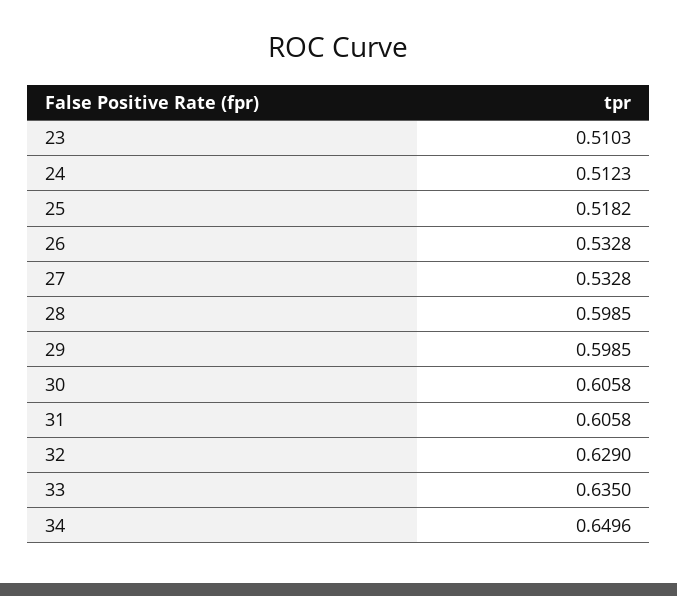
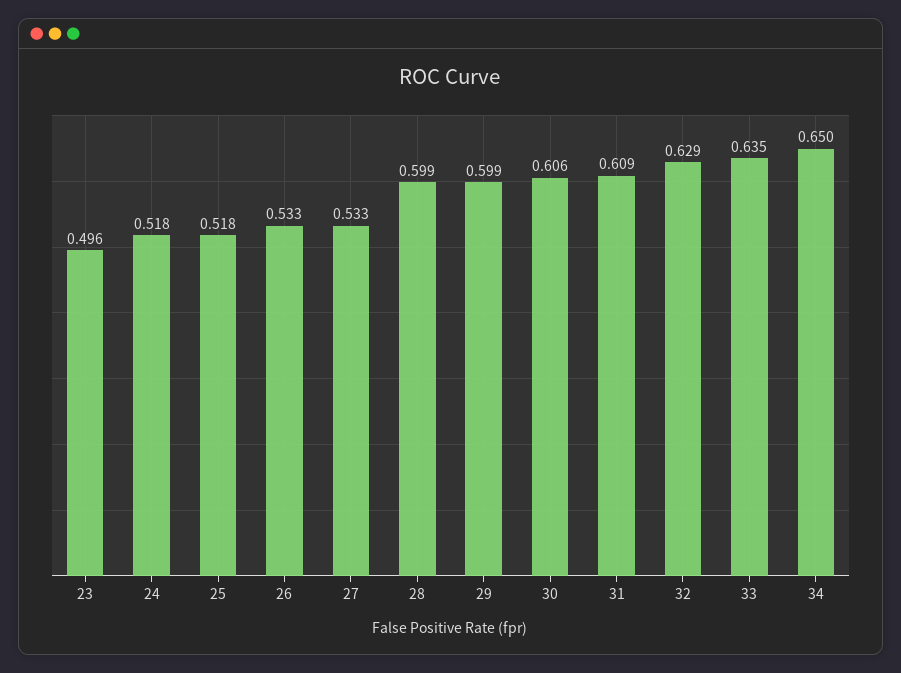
23: 0.5103 -> 0.496
24: 0.5123 -> 0.518
31: 0.6058 -> 0.609

